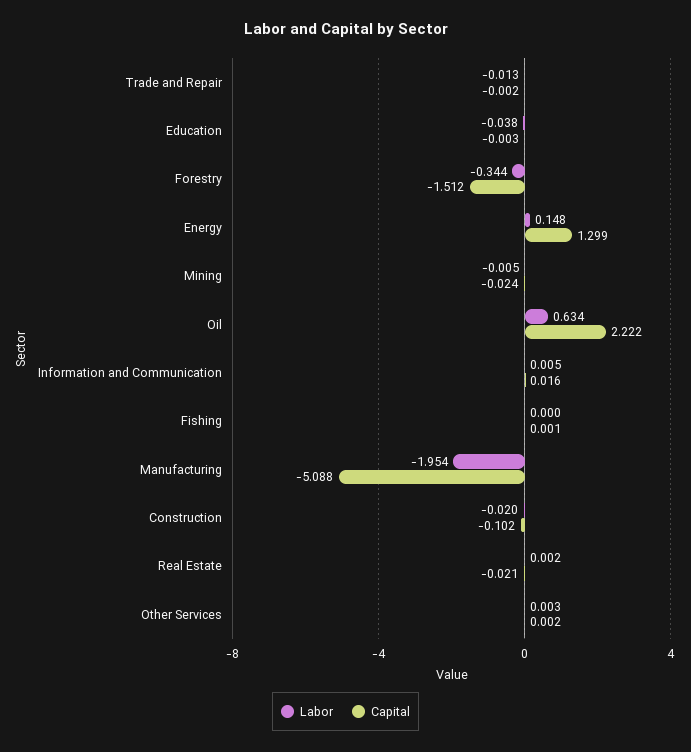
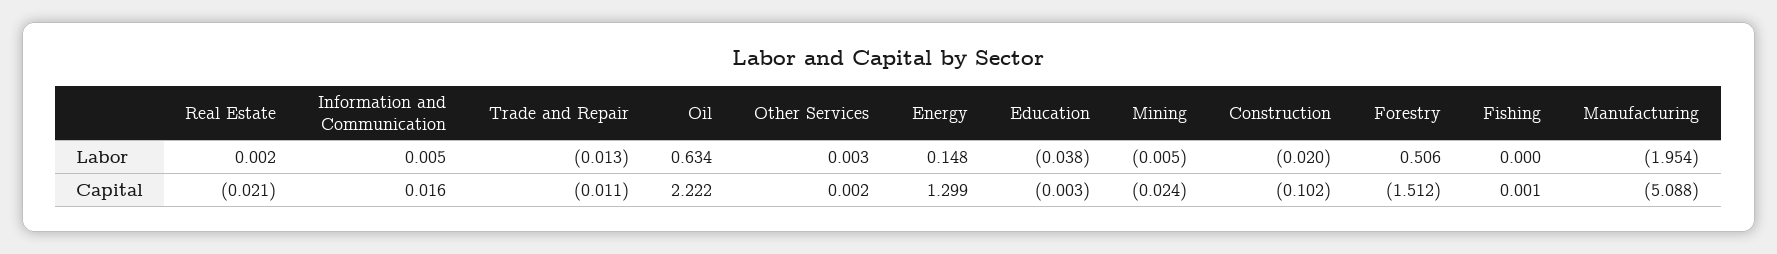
Capital, Trade and Repair: -0.002 -> -0.011
Labor, Forestry: -0.344 -> 0.506

